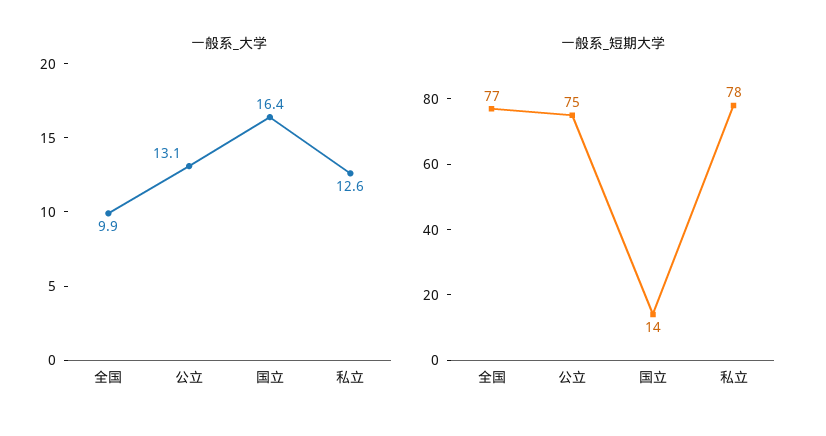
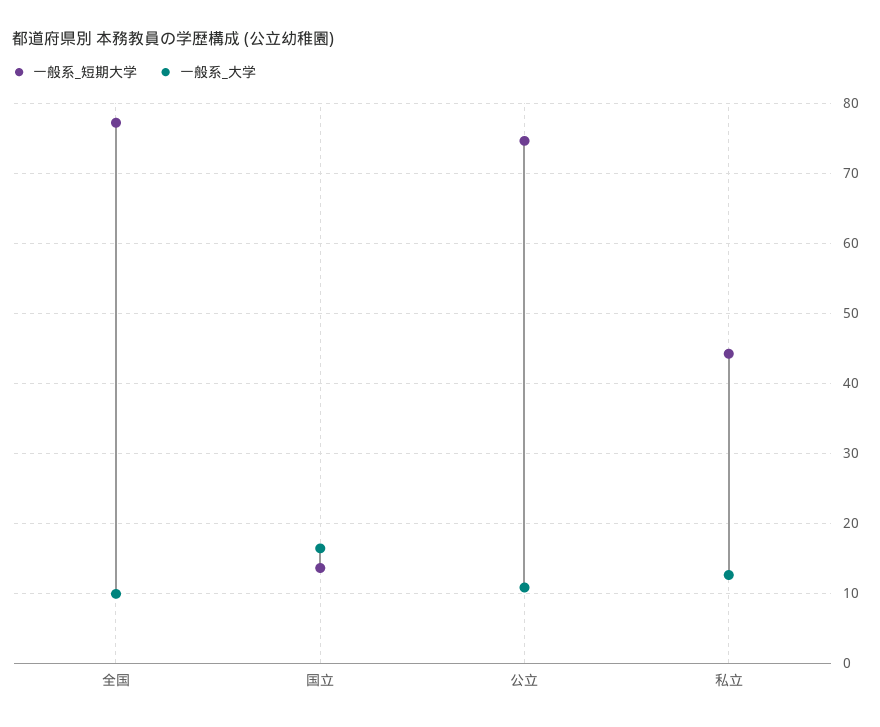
一般系_大学, 公立: 13.1 -> 11
一般系_短期大学, 私立: 78 -> 44

